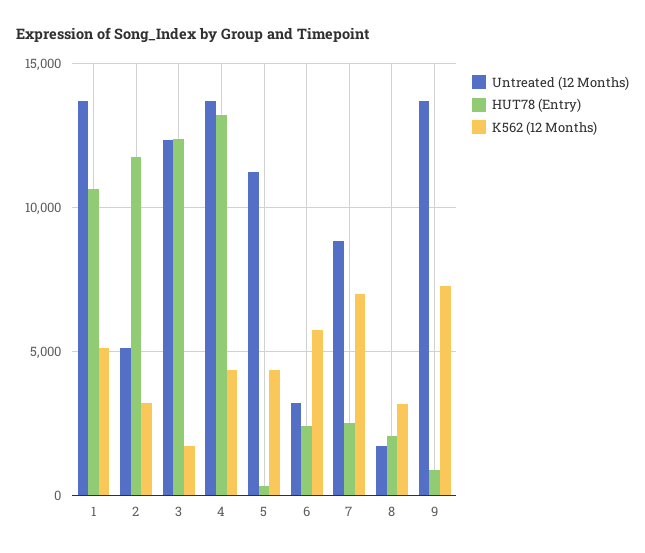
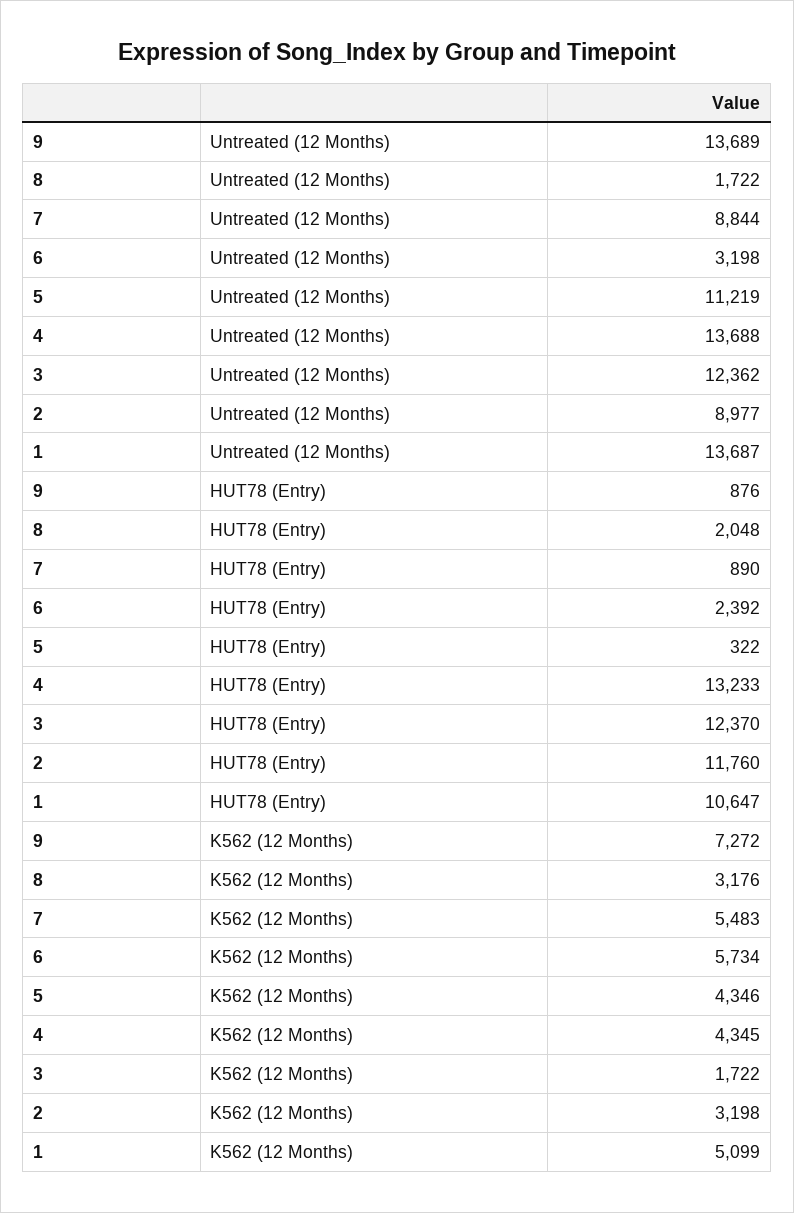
Untreated (12 Months), 2: 5000 -> 8977
HUT78 (Entry), 7: 2500 -> 890
K562 (12 Months), 7: 7000 -> 5483

